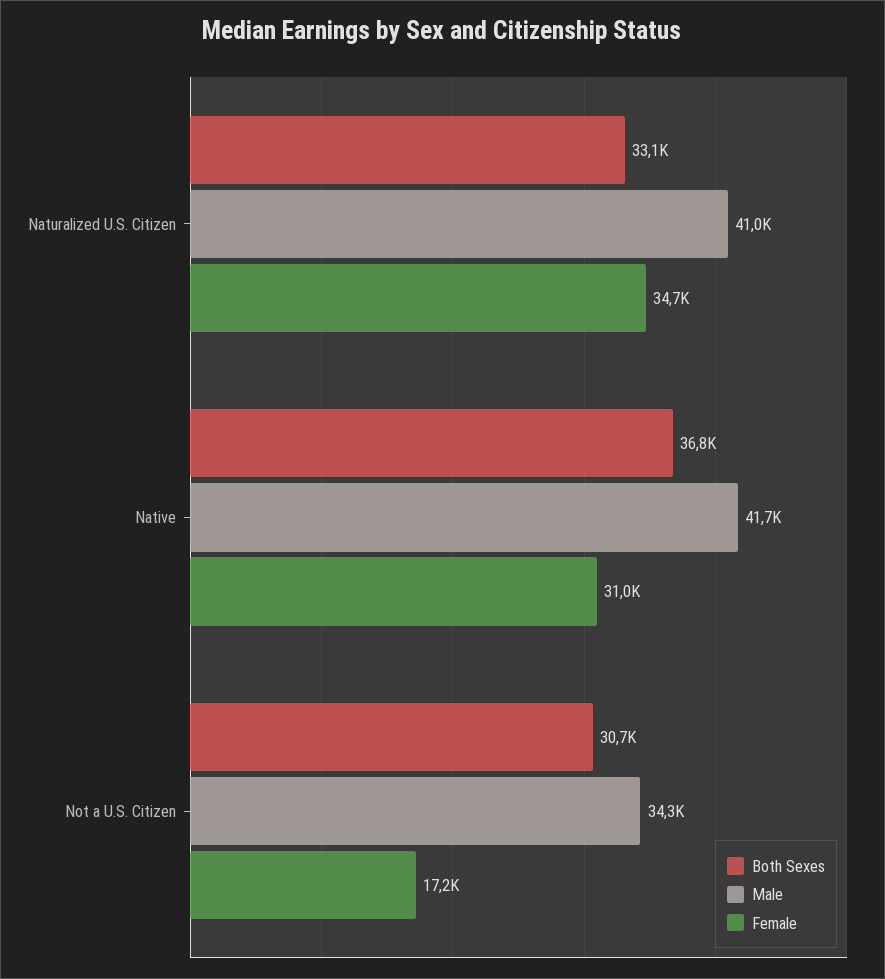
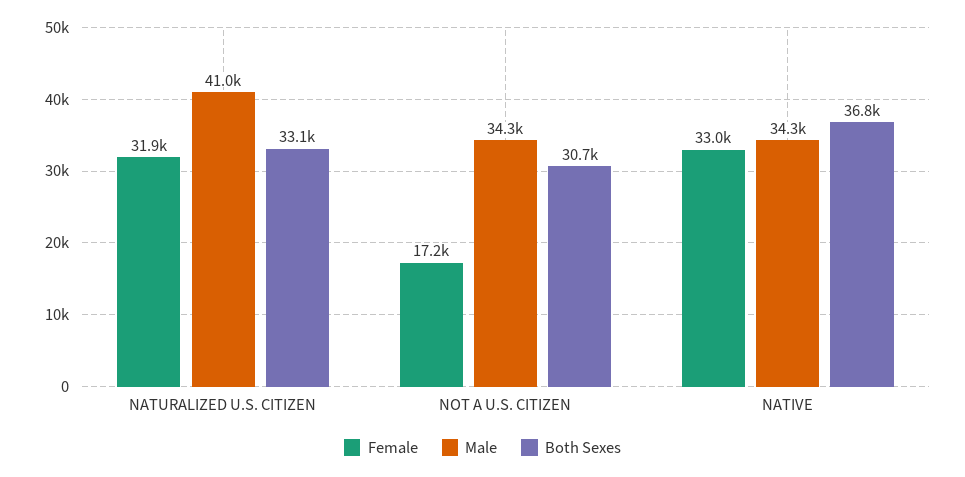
Female, Naturalized U.S. Citizen: 34700 -> 31900
Male, Native: 41700 -> 34300
Female, Native: 31000 -> 33000

